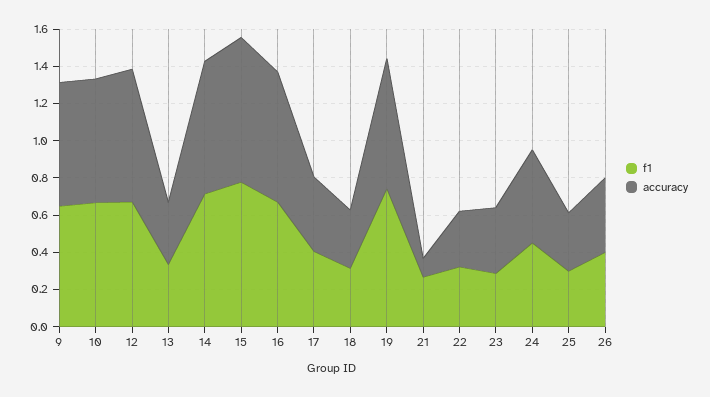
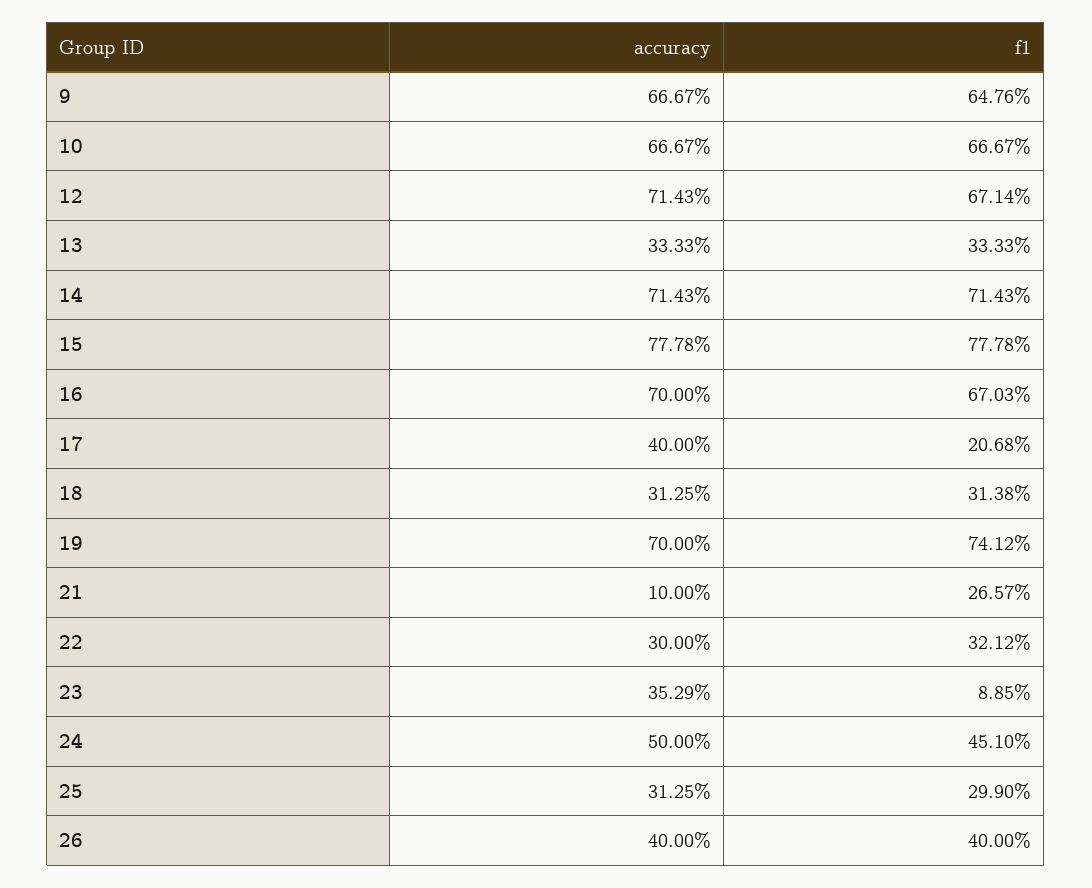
f1, 17: 0.4 -> 0.2068
f1, 23: 0.3 -> 0.0885

